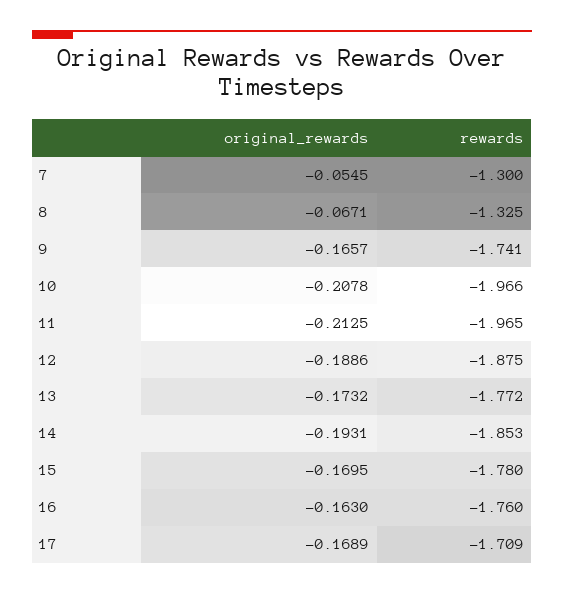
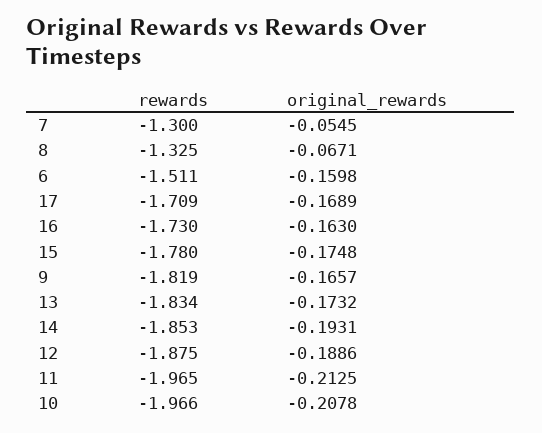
rewards, 9: -1.741 -> -1.819
rewards, 13: -1.772 -> -1.834
original_rewards, 15: -0.1695 -> -0.1748
rewards, 16: -1.76 -> -1.73
rewards, 6: none -> -1.511
original_rewards, 6: none -> -0.1598

